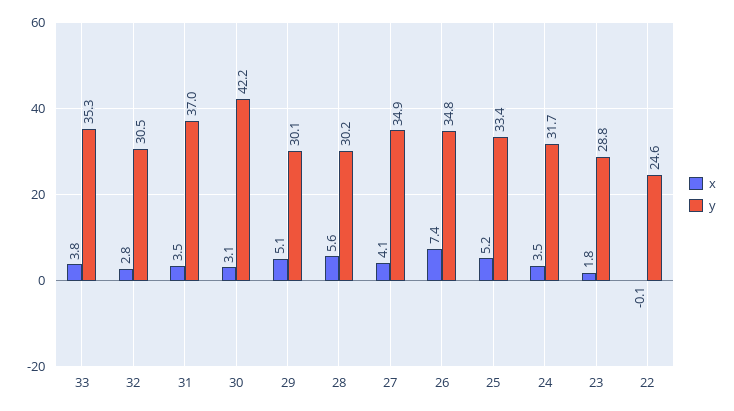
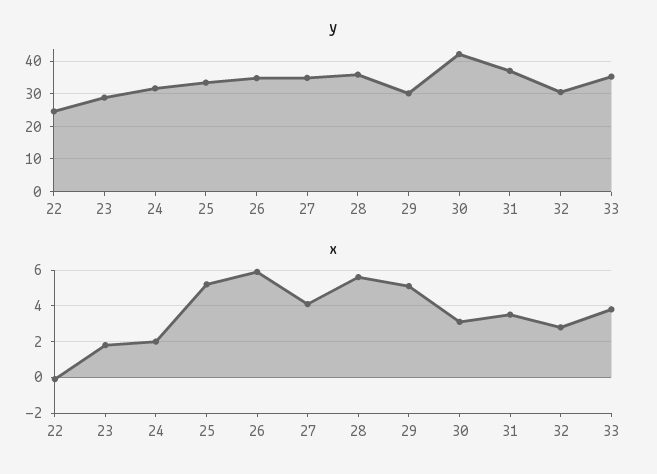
y, 28: 30.2 -> 36
x, 26: 7.4 -> 6
x, 24: 3.5 -> 2

